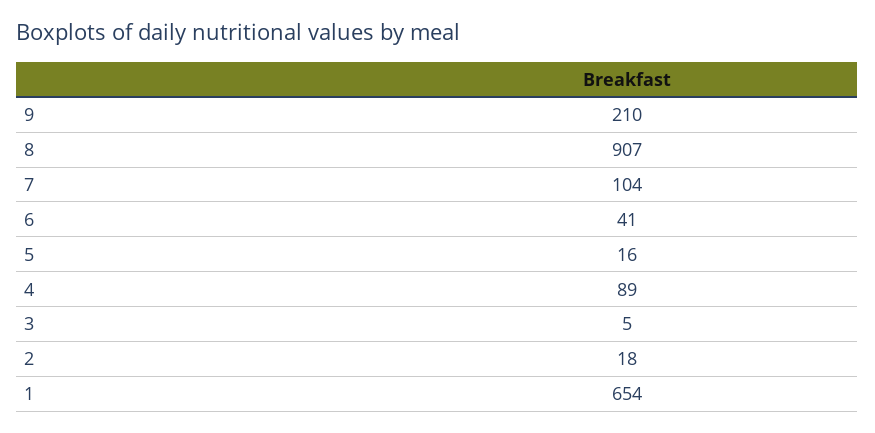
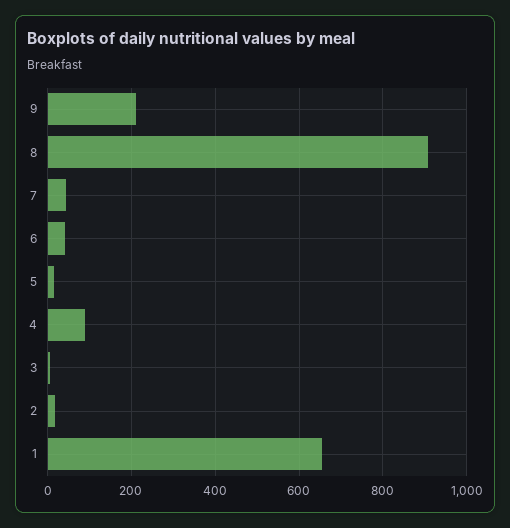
7: 104 -> 40

